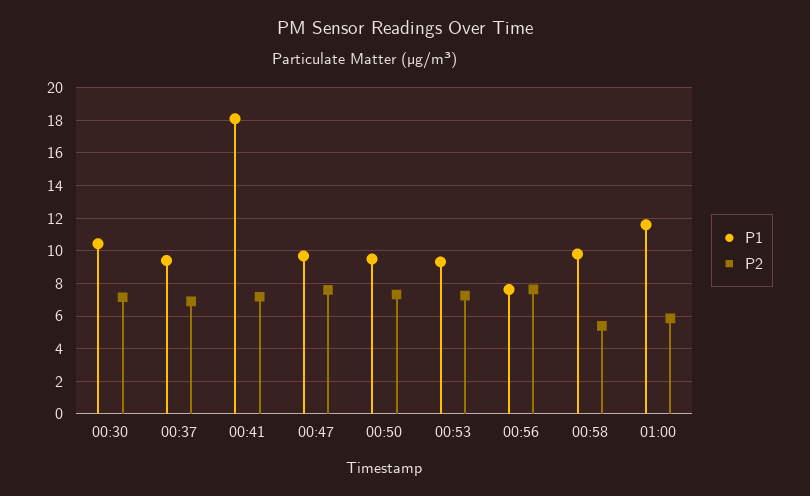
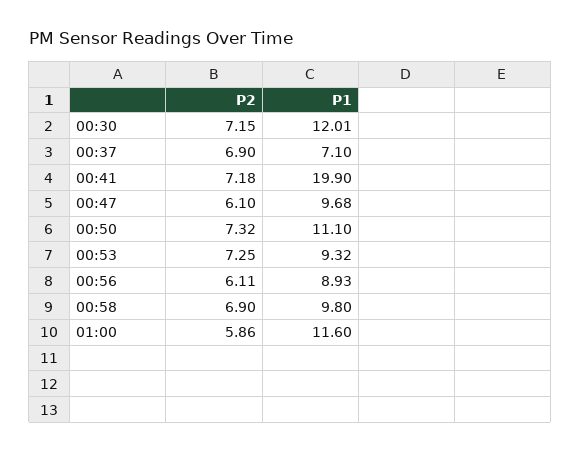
P1, 00:30: 10.5 -> 12.01
P1, 00:37: 9.5 -> 7.1
P1, 00:41: 18 -> 19.9
P2, 00:47: 7.5 -> 6.1
P1, 00:50: 9.5 -> 11.1
P1, 00:56: 7.5 -> 8.93
P2, 00:56: 7.5 -> 6.11
P2, 00:58: 5.5 -> 6.9

